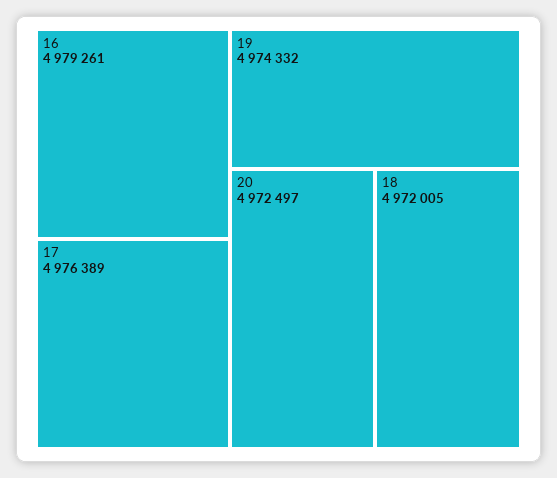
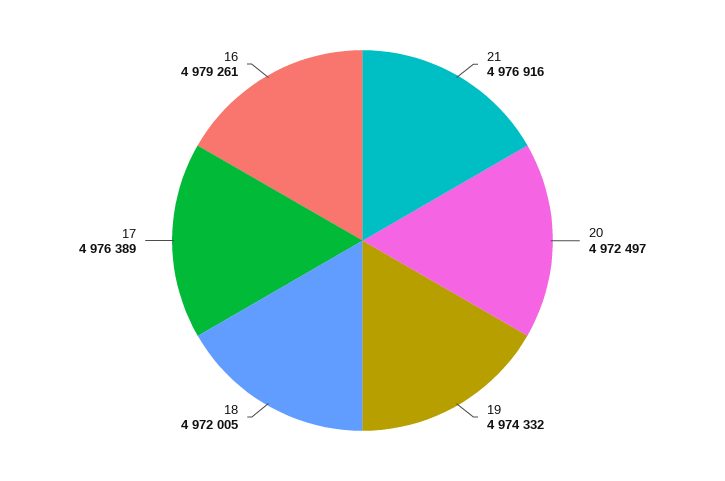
21: none -> 4976916

